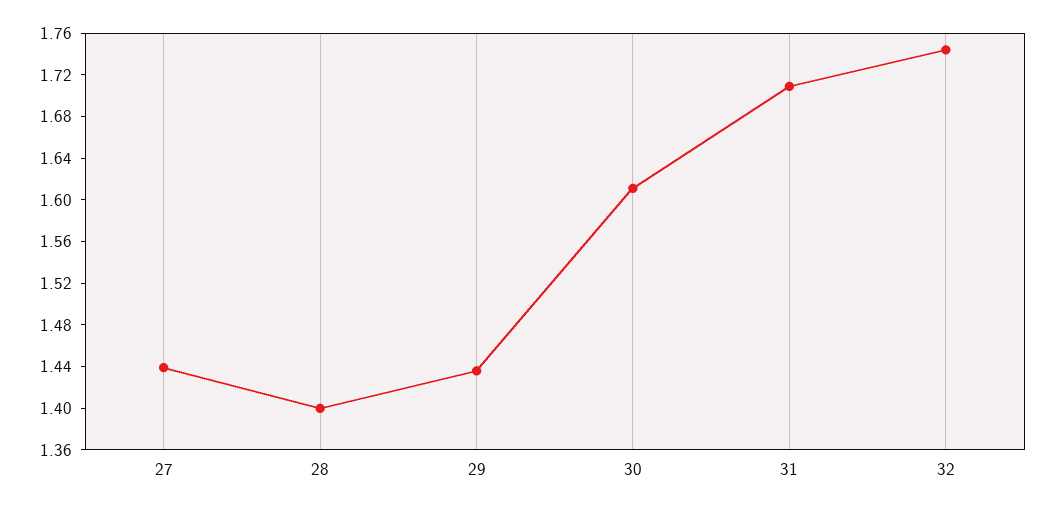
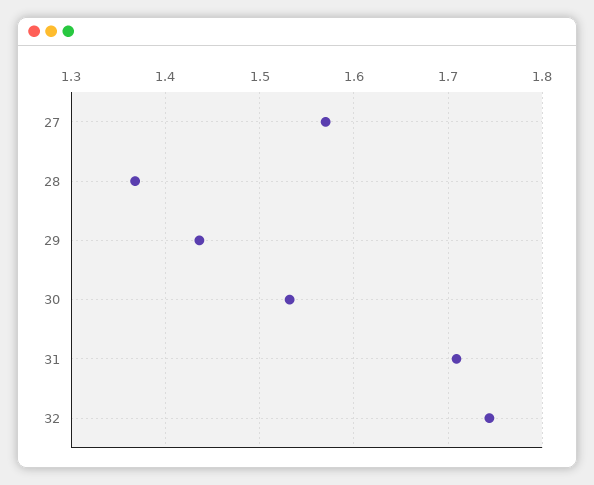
27: 1.44 -> 1.57
28: 1.4 -> 1.37
30: 1.61 -> 1.53

